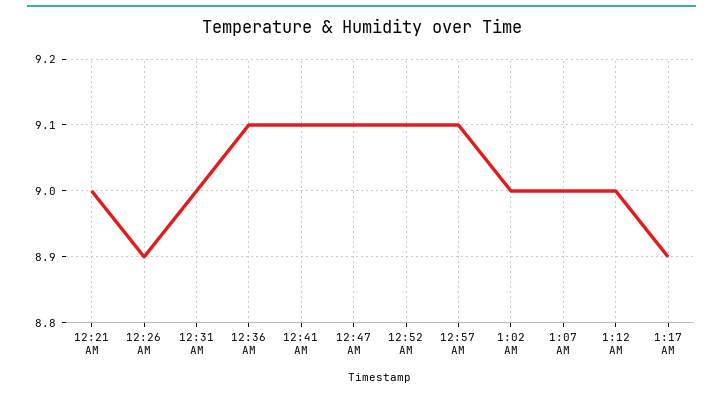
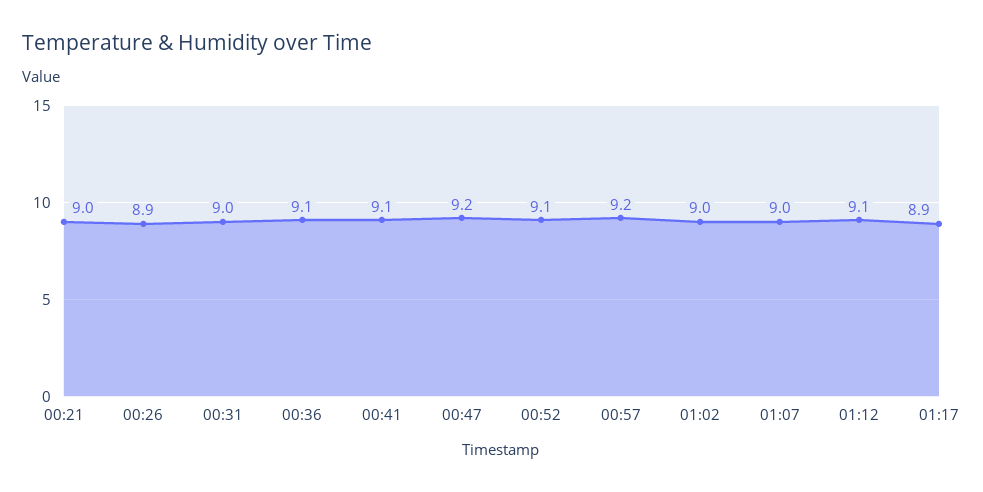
12:47 AM: 9.1 -> 9.2
12:57 AM: 9.1 -> 9.2
1:12 AM: 9 -> 9.1

